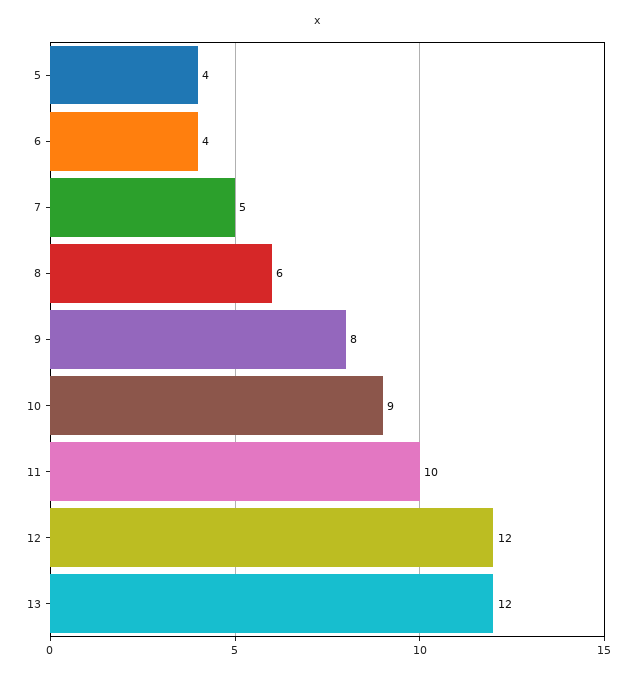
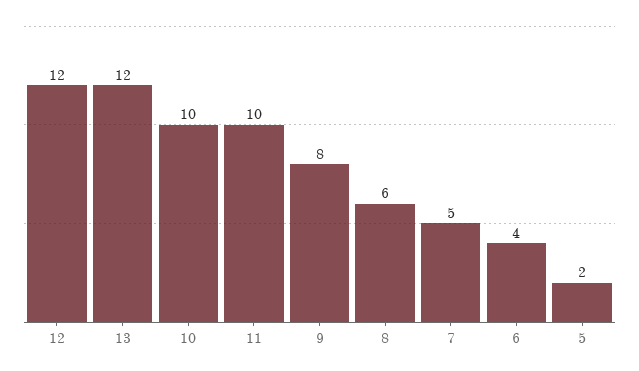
5: 4 -> 2
10: 9 -> 10

